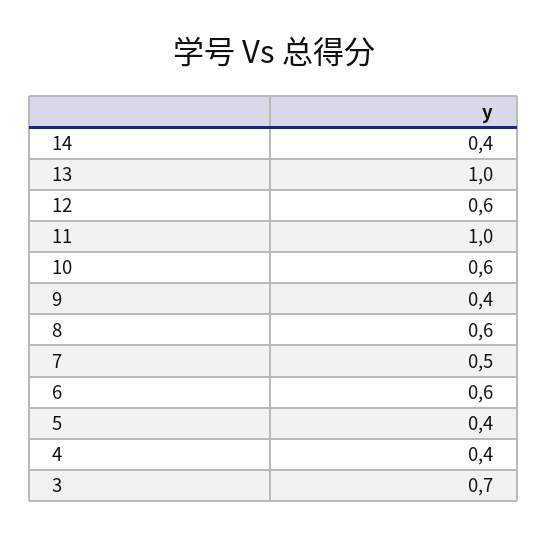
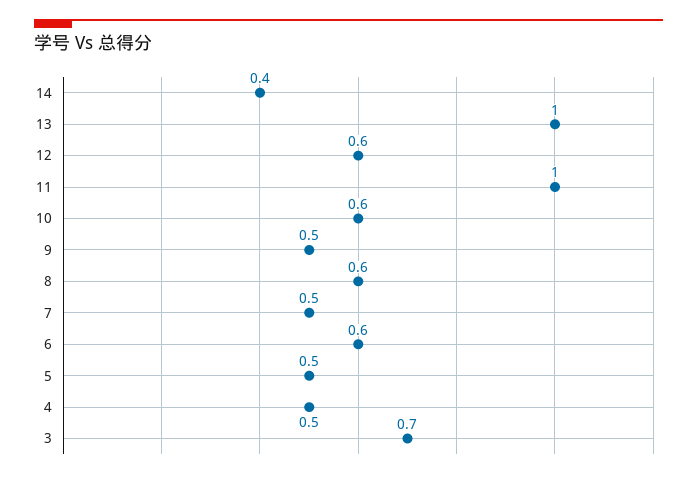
9: 0.4 -> 0.5
5: 0.4 -> 0.5
4: 0.4 -> 0.5

